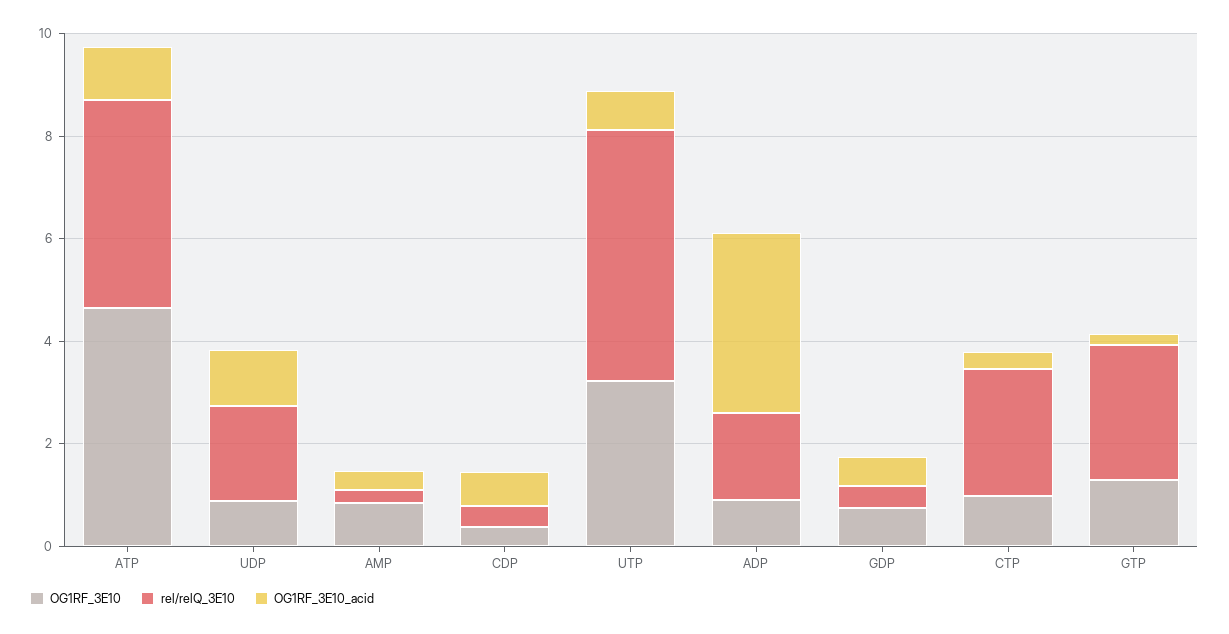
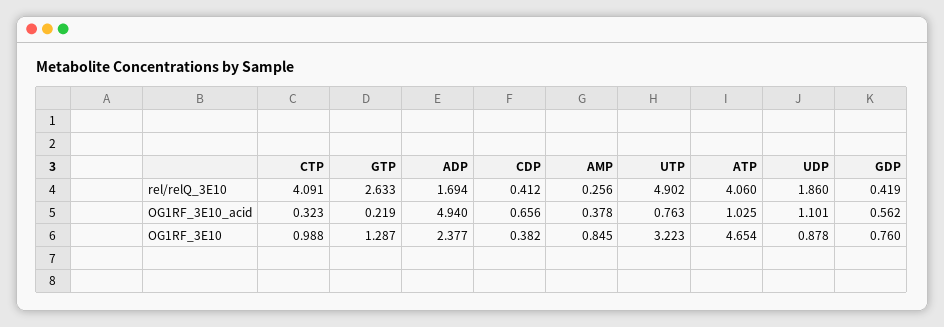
OG1RF_3E10, ADP: 1 -> 2.377
OG1RF_3E10_acid, ADP: 3.5 -> 4.94
rel/relQ_3E10, CTP: 2.5 -> 4.091

